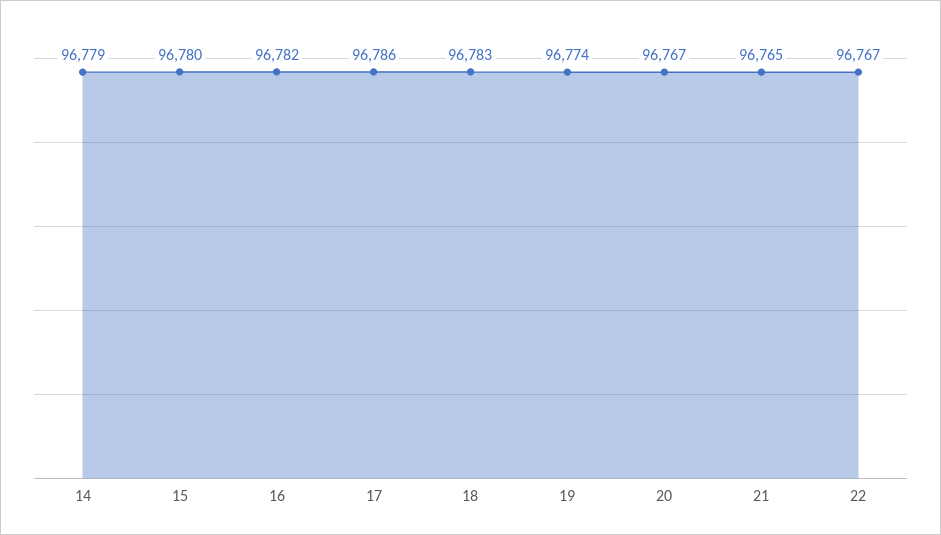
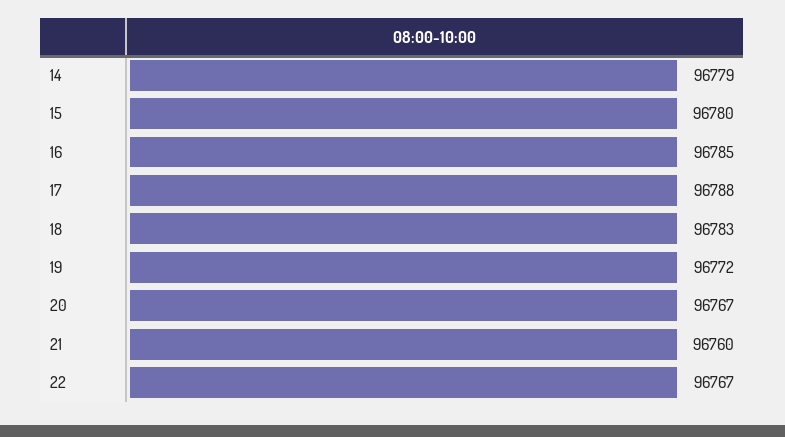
16: 96782 -> 96785
17: 96786 -> 96788
19: 96774 -> 96772
21: 96765 -> 96760

